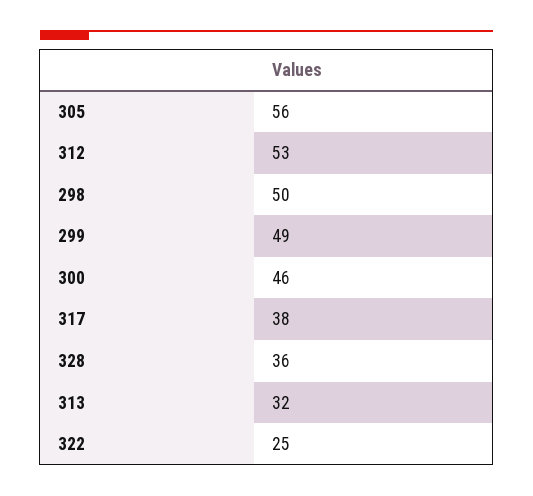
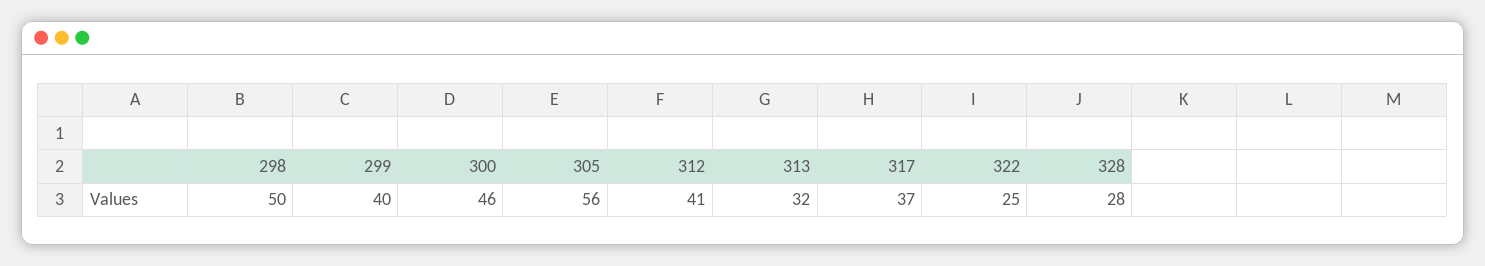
312: 53 -> 41
299: 49 -> 40
317: 38 -> 37
328: 36 -> 28

